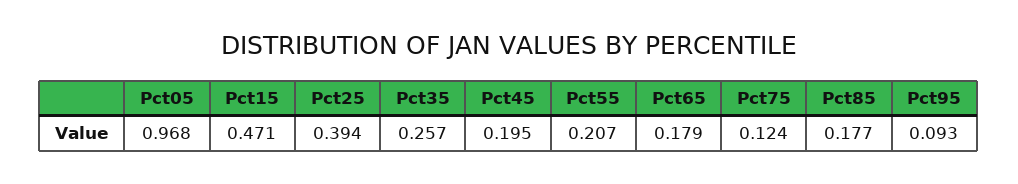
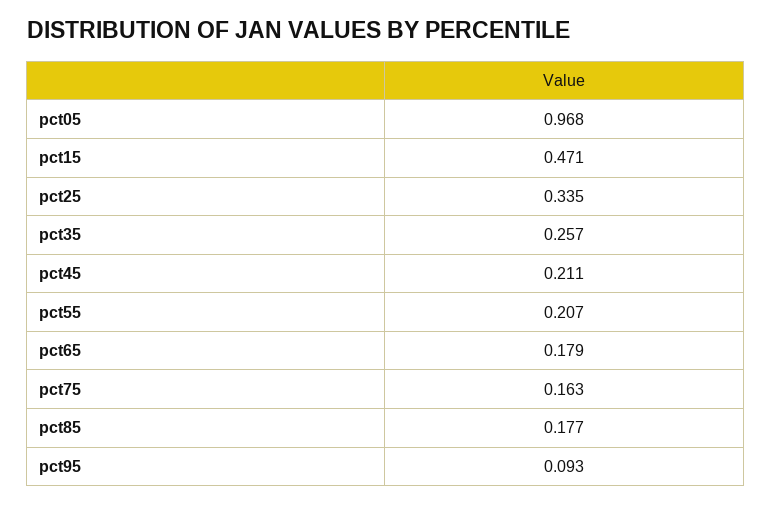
Pct25: 0.394 -> 0.335
Pct45: 0.195 -> 0.211
Pct75: 0.124 -> 0.163

